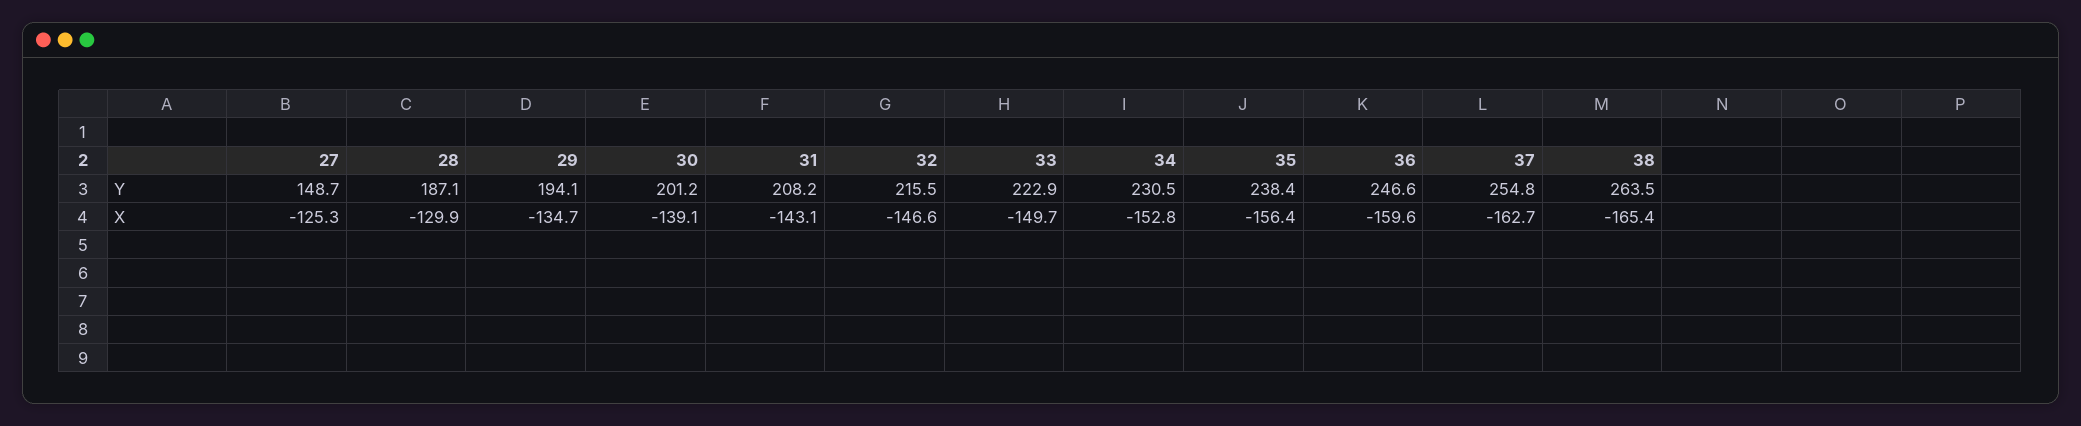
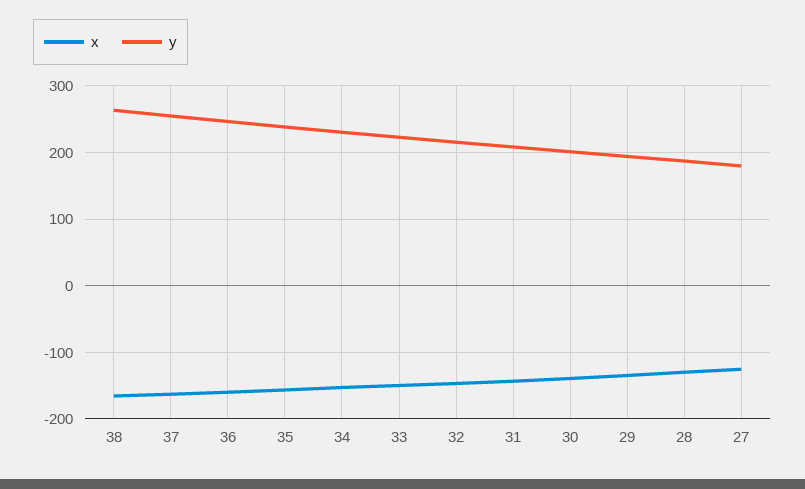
Y, 27: 148.7 -> 180

